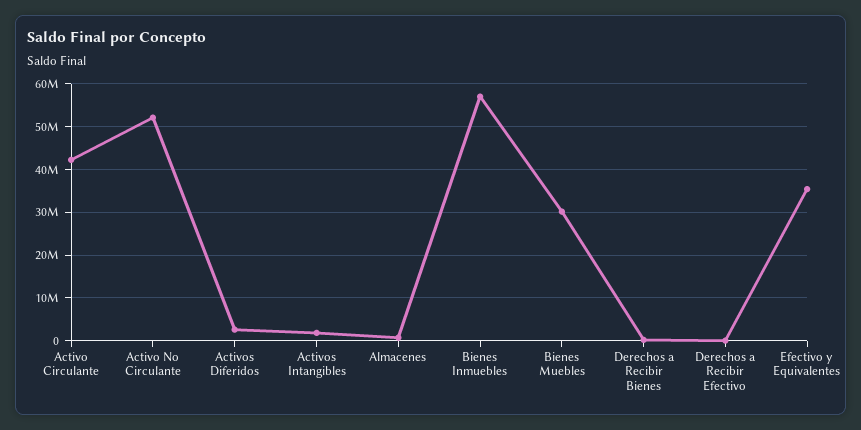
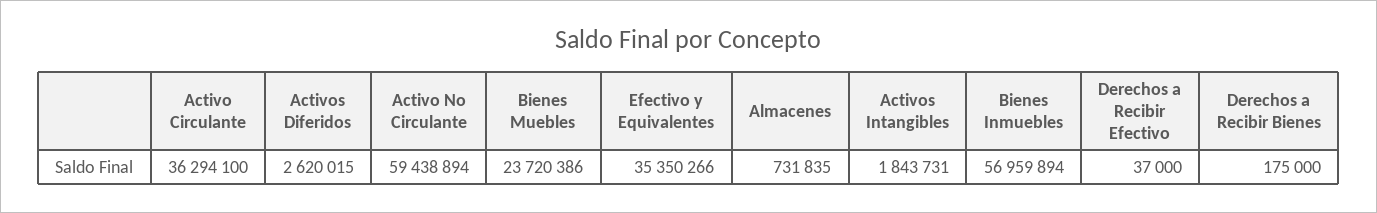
Activo Circulante: 42000000 -> 36294100
Activo No Circulante: 52000000 -> 59438894
Bienes Muebles: 30000000 -> 23720386

